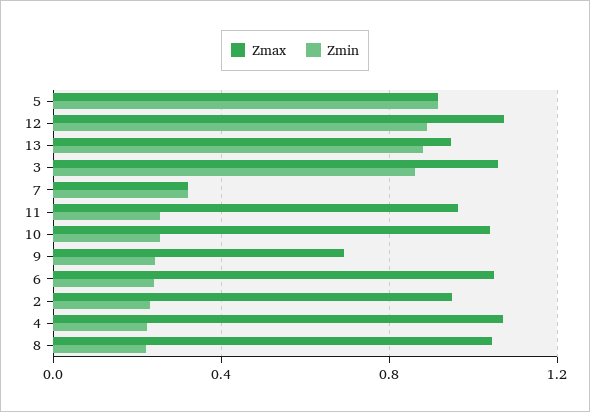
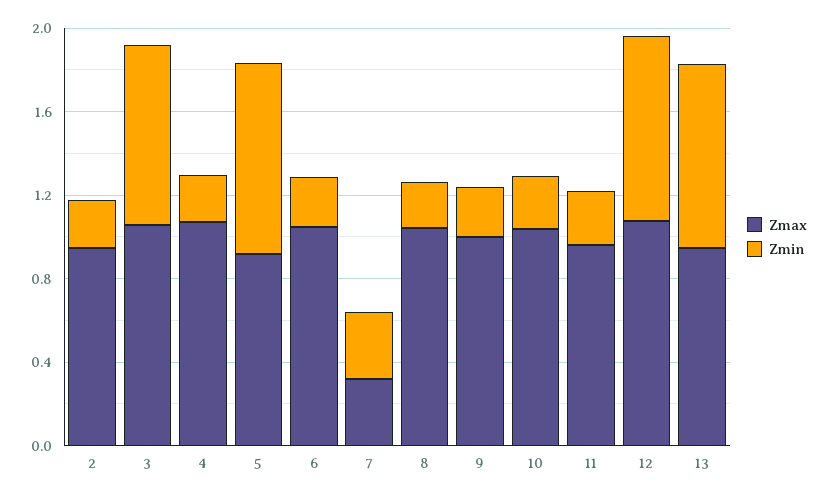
Zmax, 9: 0.7 -> 1

